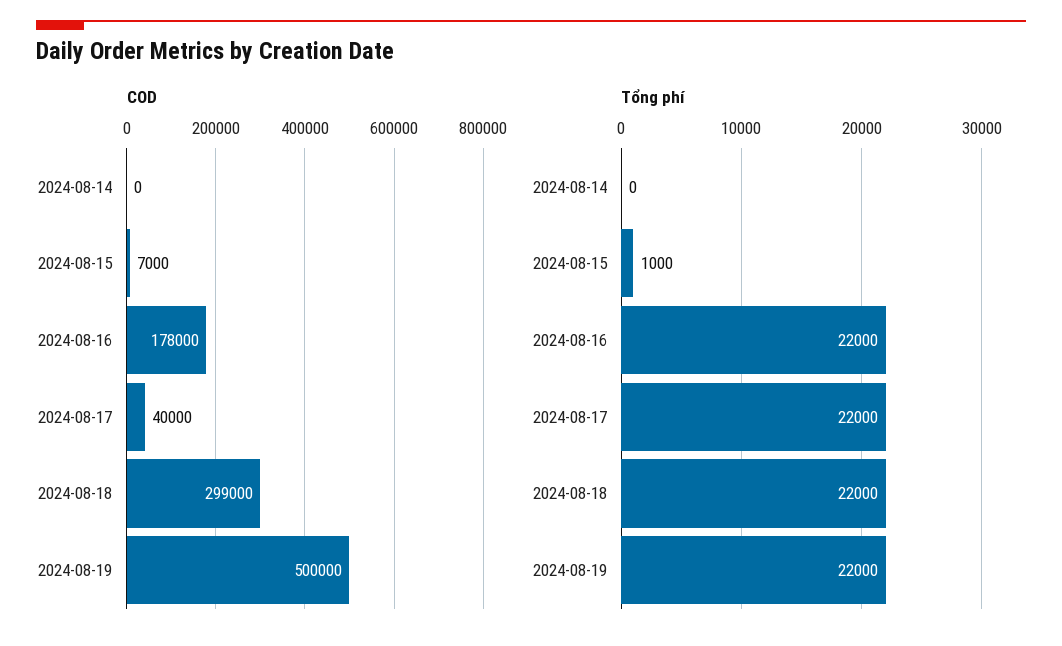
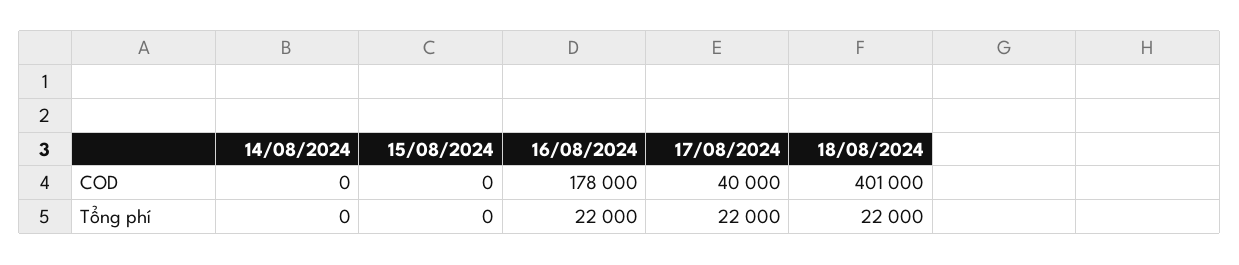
COD, 2024-08-15: 7000 -> 0
COD, 2024-08-18: 299000 -> 401000
COD, 2024-08-19: 500000 -> none
Tổng phí, 2024-08-15: 1000 -> 0
Tổng phí, 2024-08-19: 22000 -> none

